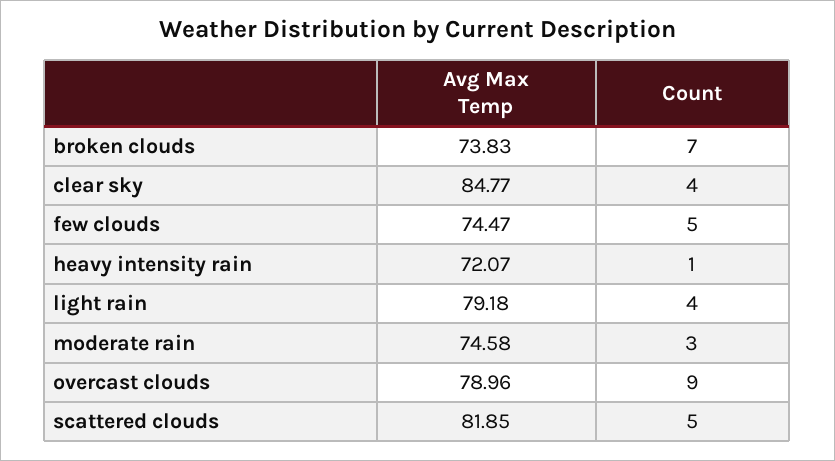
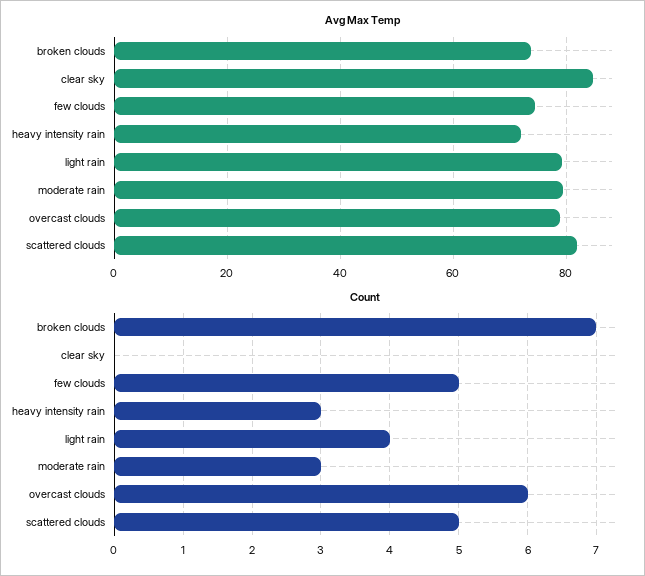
Count, clear sky: 4 -> 0
Count, heavy intensity rain: 1 -> 3
Avg Max Temp, moderate rain: 74.58 -> 80
Count, overcast clouds: 9 -> 6

